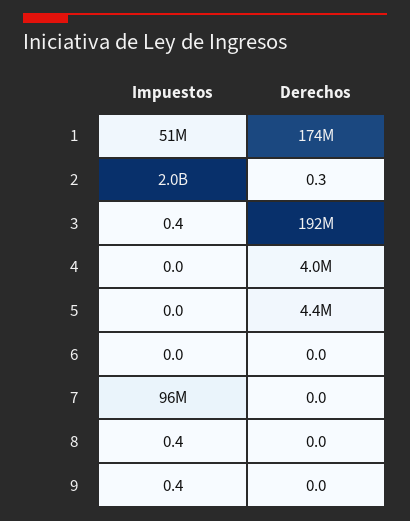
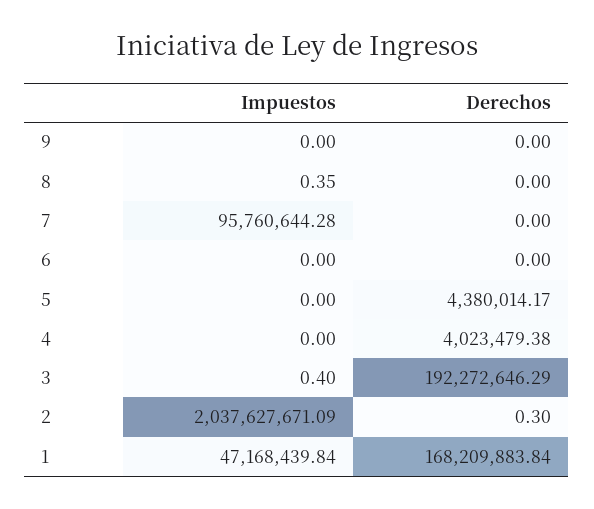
Impuestos, 1: 51000000 -> 47168439.84
Derechos, 1: 174000000 -> 168209883.84
Impuestos, 9: 0.4 -> 0

